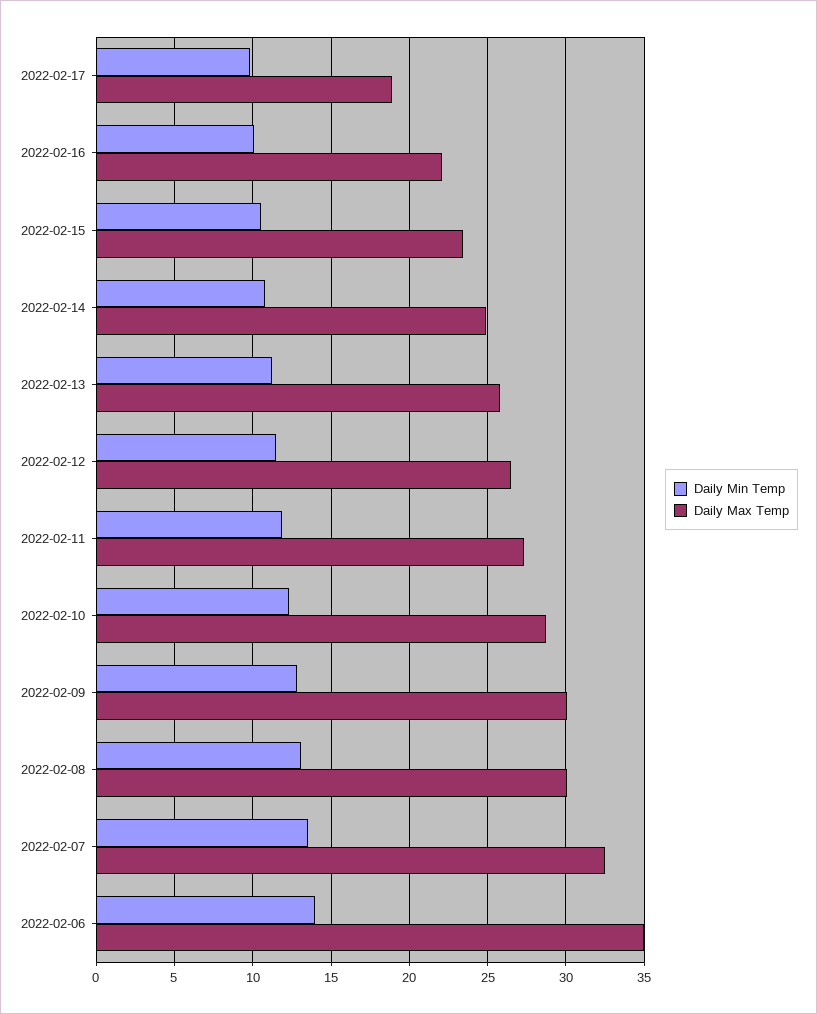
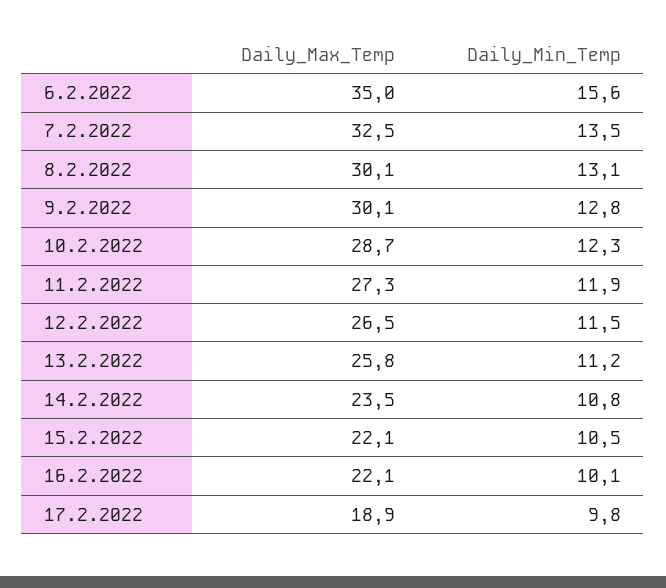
Daily Max Temp, 2022-02-15: 23.5 -> 22.1
Daily Max Temp, 2022-02-14: 25 -> 23.5
Daily Min Temp, 2022-02-06: 14 -> 15.6

